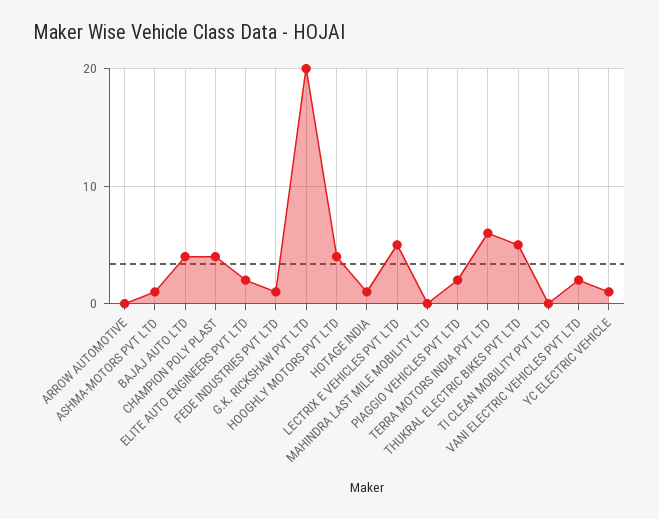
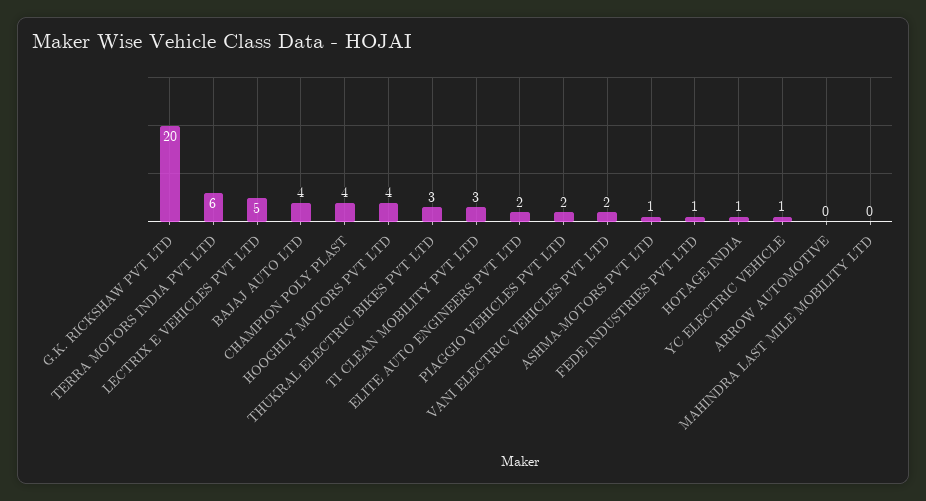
THUKRAL ELECTRIC BIKES PVT LTD: 5 -> 3
TI CLEAN MOBILITY PVT LTD: 0 -> 3

